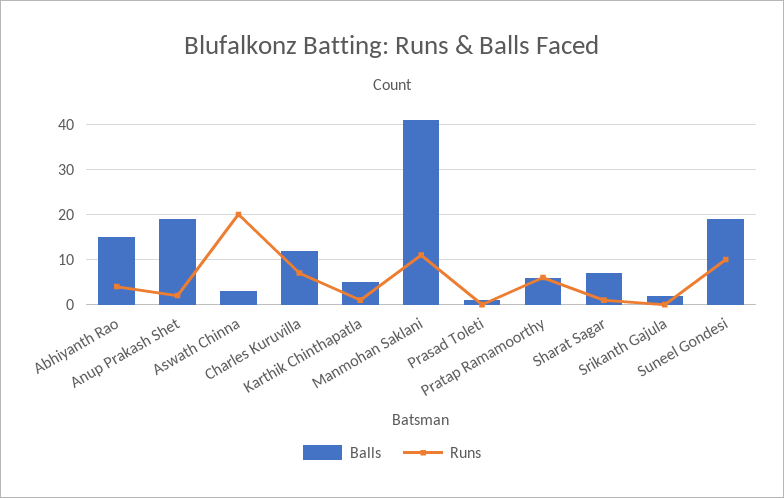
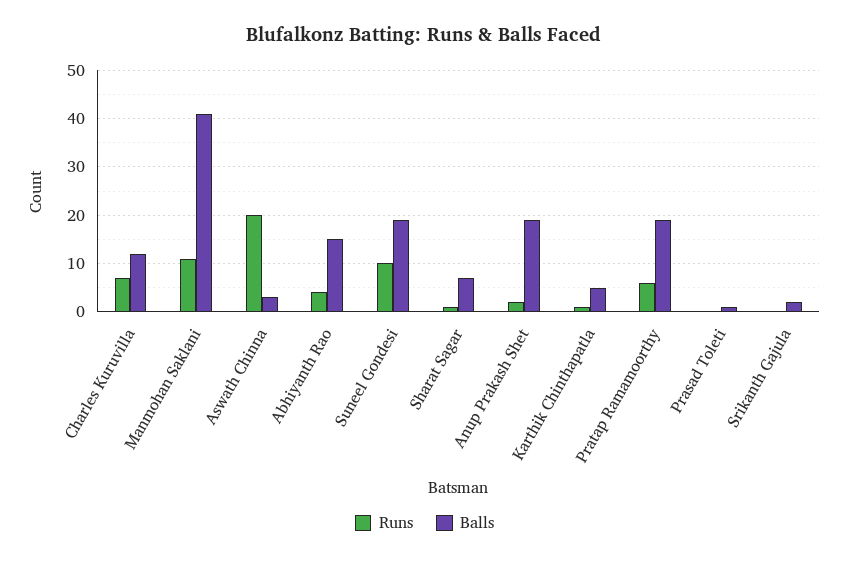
Balls, Pratap Ramamoorthy: 5 -> 20

